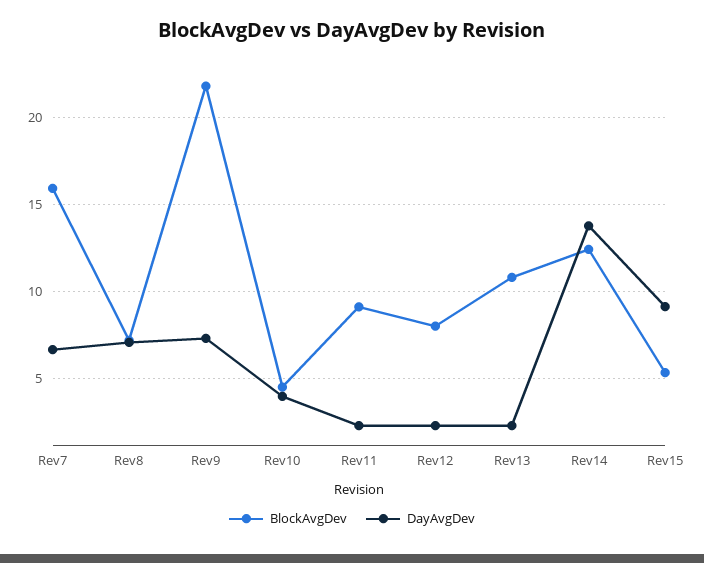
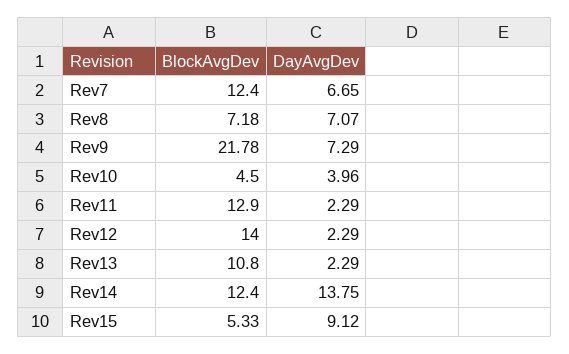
BlockAvgDev, Rev7: 16 -> 12.4
BlockAvgDev, Rev11: 9 -> 12.9
BlockAvgDev, Rev12: 8 -> 14

